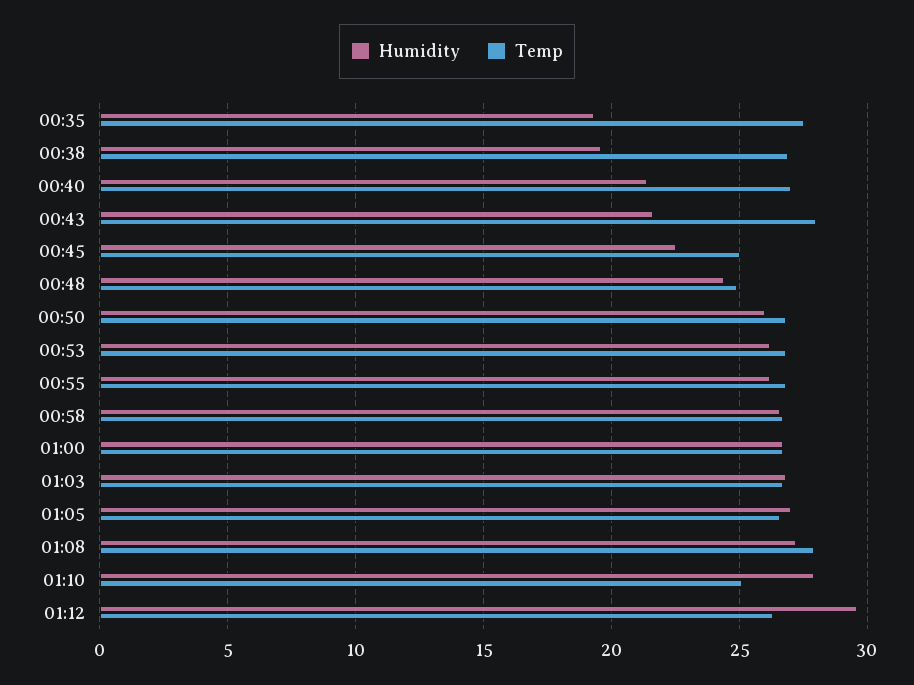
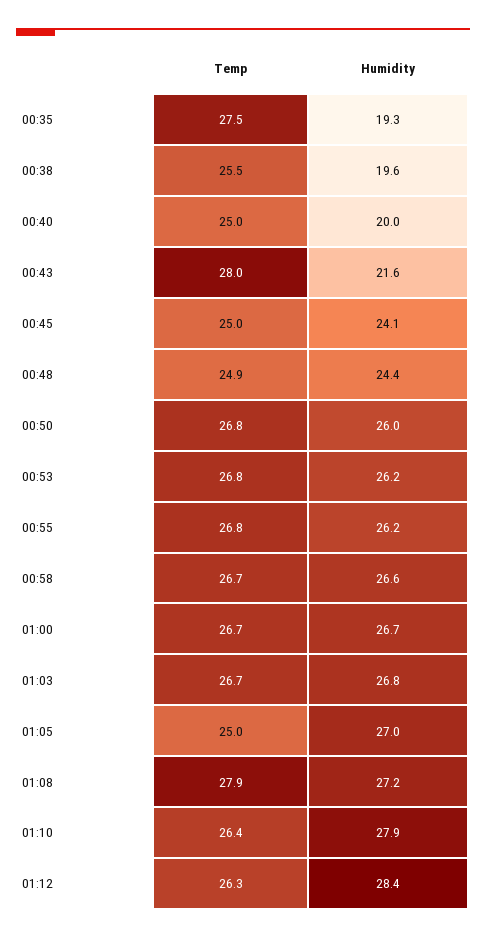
Temp, 00:38: 27 -> 25.5
Humidity, 00:40: 21.5 -> 20
Temp, 00:40: 27 -> 25
Humidity, 00:45: 22.5 -> 24.1
Temp, 01:05: 26.5 -> 25
Temp, 01:10: 25 -> 26.4
Humidity, 01:12: 29.5 -> 28.4

